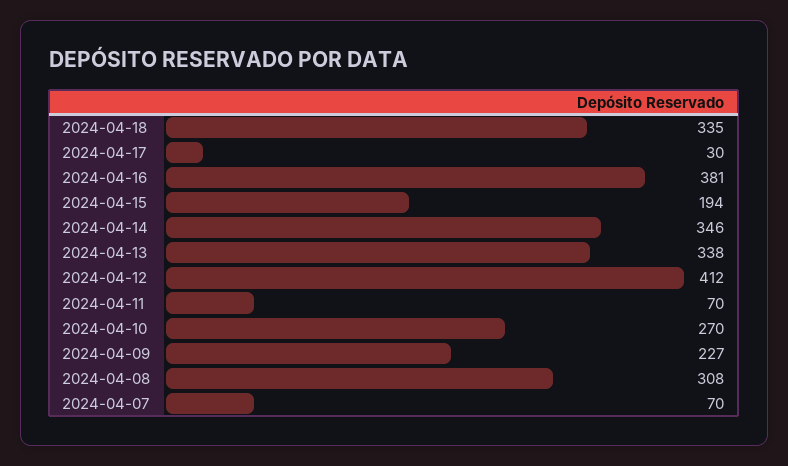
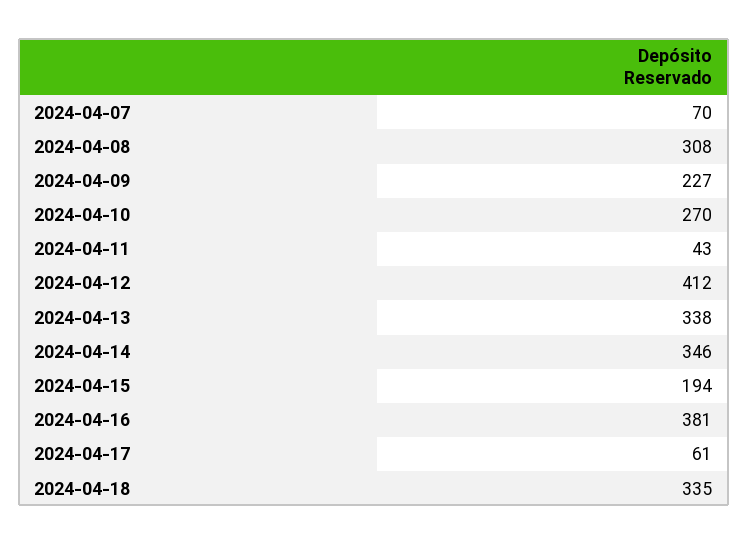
2024-04-17: 30 -> 61
2024-04-11: 70 -> 43

